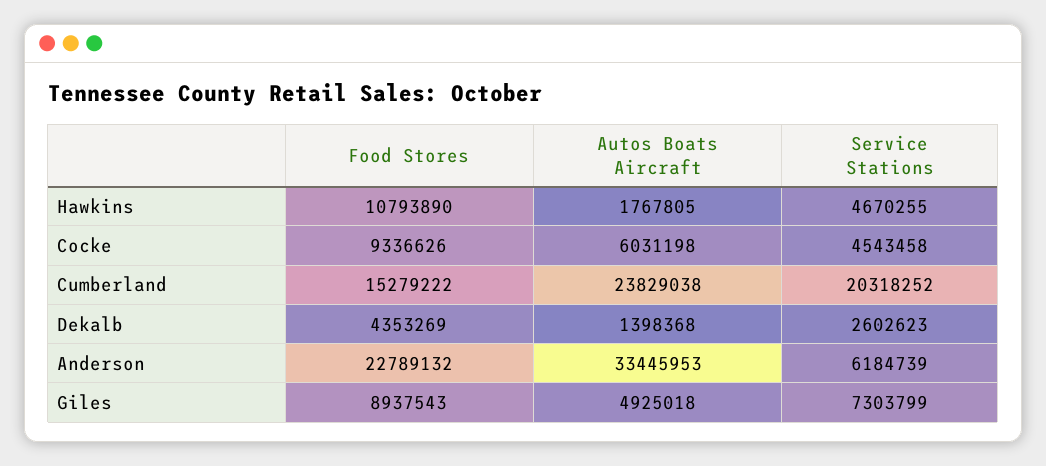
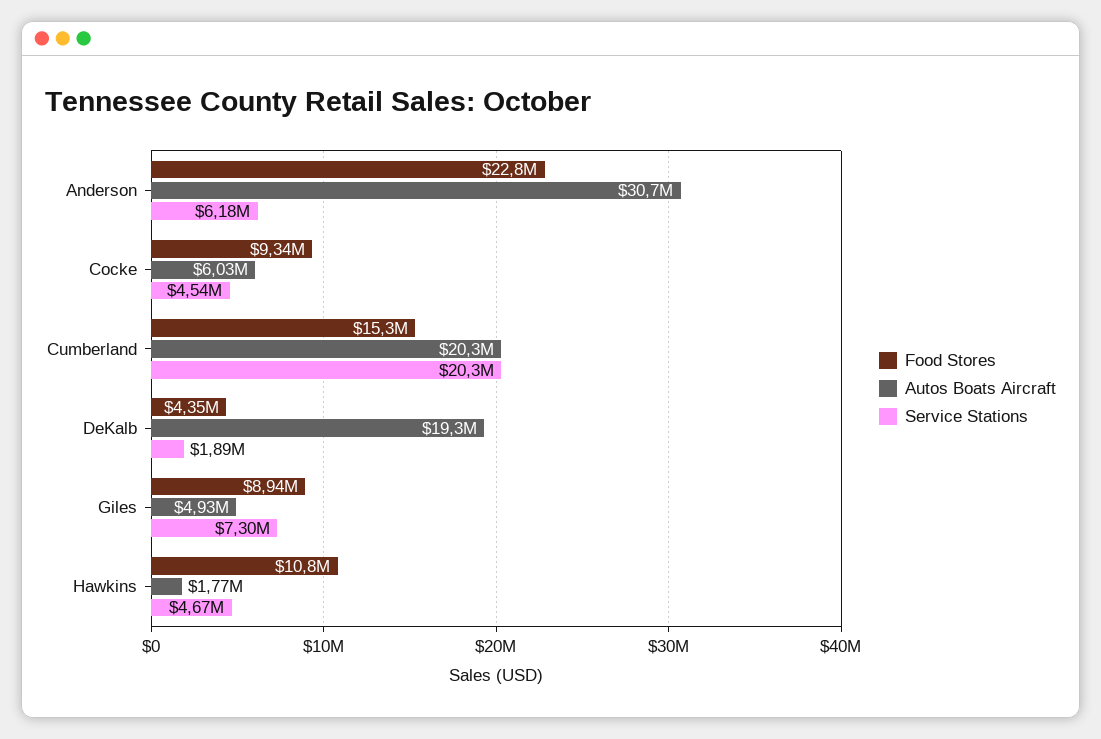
Autos Boats Aircraft, Cumberland: 23829038 -> 20300000
Autos Boats Aircraft, Dekalb: 1398368 -> 19300000
Service Stations, Dekalb: 2602623 -> 1890000
Autos Boats Aircraft, Anderson: 33445953 -> 30700000

